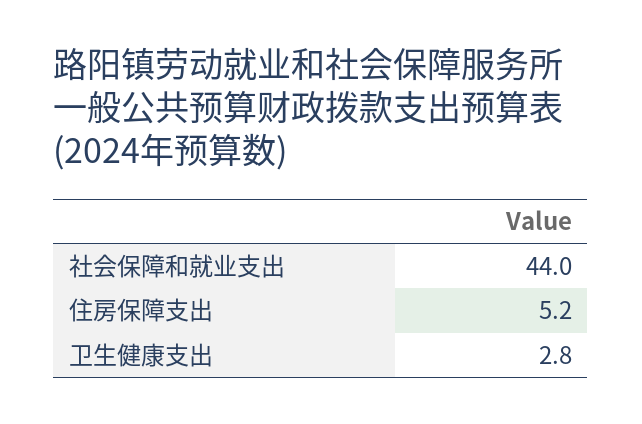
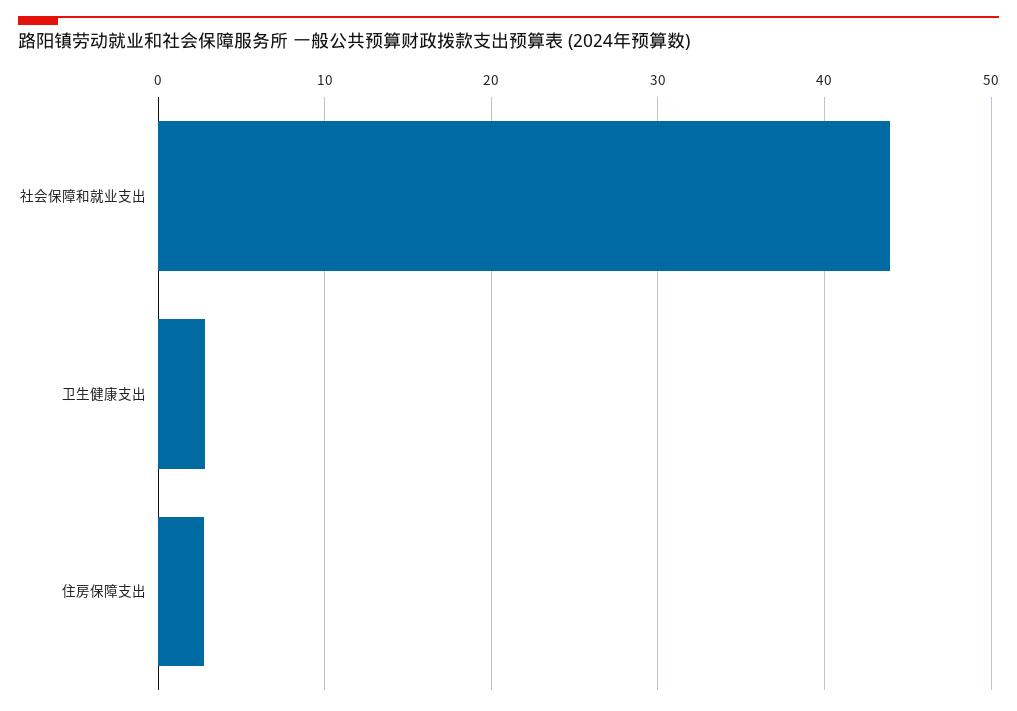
住房保障支出: 5.2 -> 3

